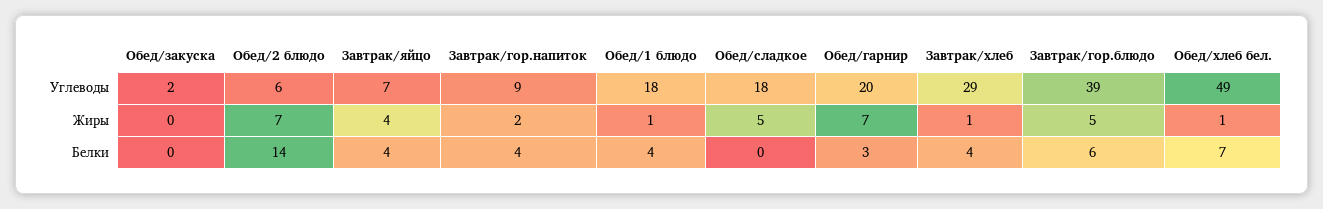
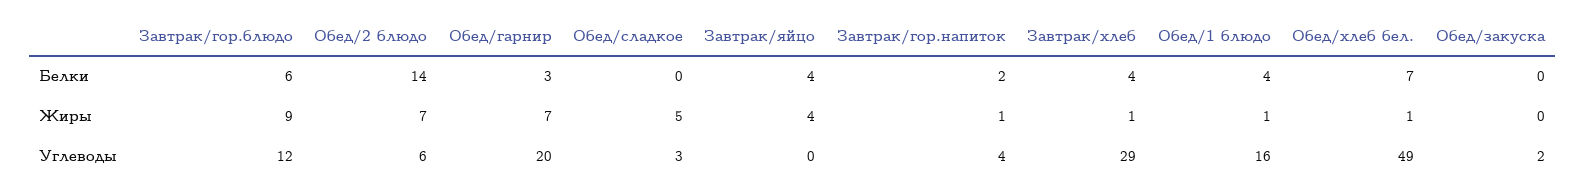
Завтрак/яйцо, Углеводы: 7 -> 0
Завтрак/гор.напиток, Углеводы: 9 -> 4
Обед/1 блюдо, Углеводы: 18 -> 16
Обед/сладкое, Углеводы: 18 -> 3
Завтрак/гор.блюдо, Углеводы: 39 -> 12
Завтрак/гор.напиток, Жиры: 2 -> 1
Завтрак/гор.блюдо, Жиры: 5 -> 9
Завтрак/гор.напиток, Белки: 4 -> 2

